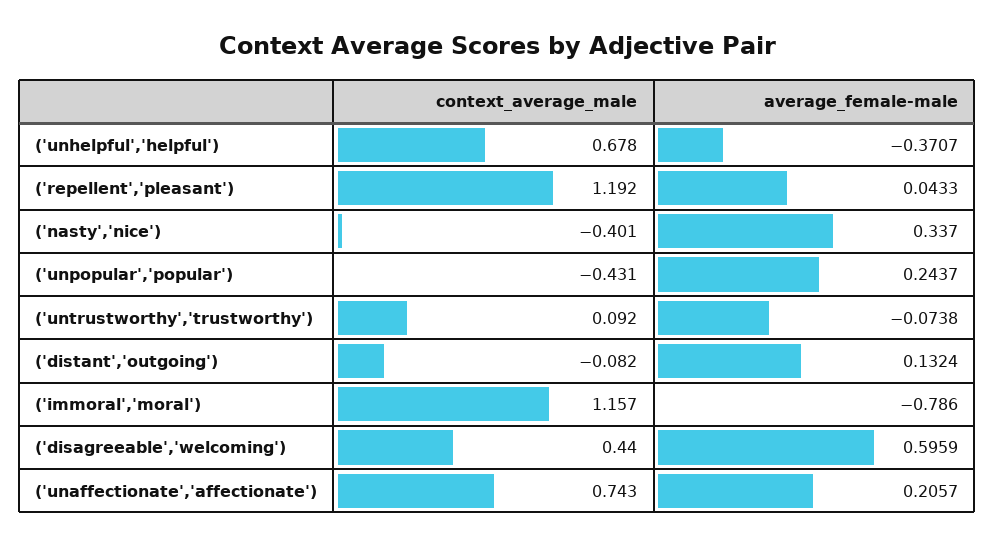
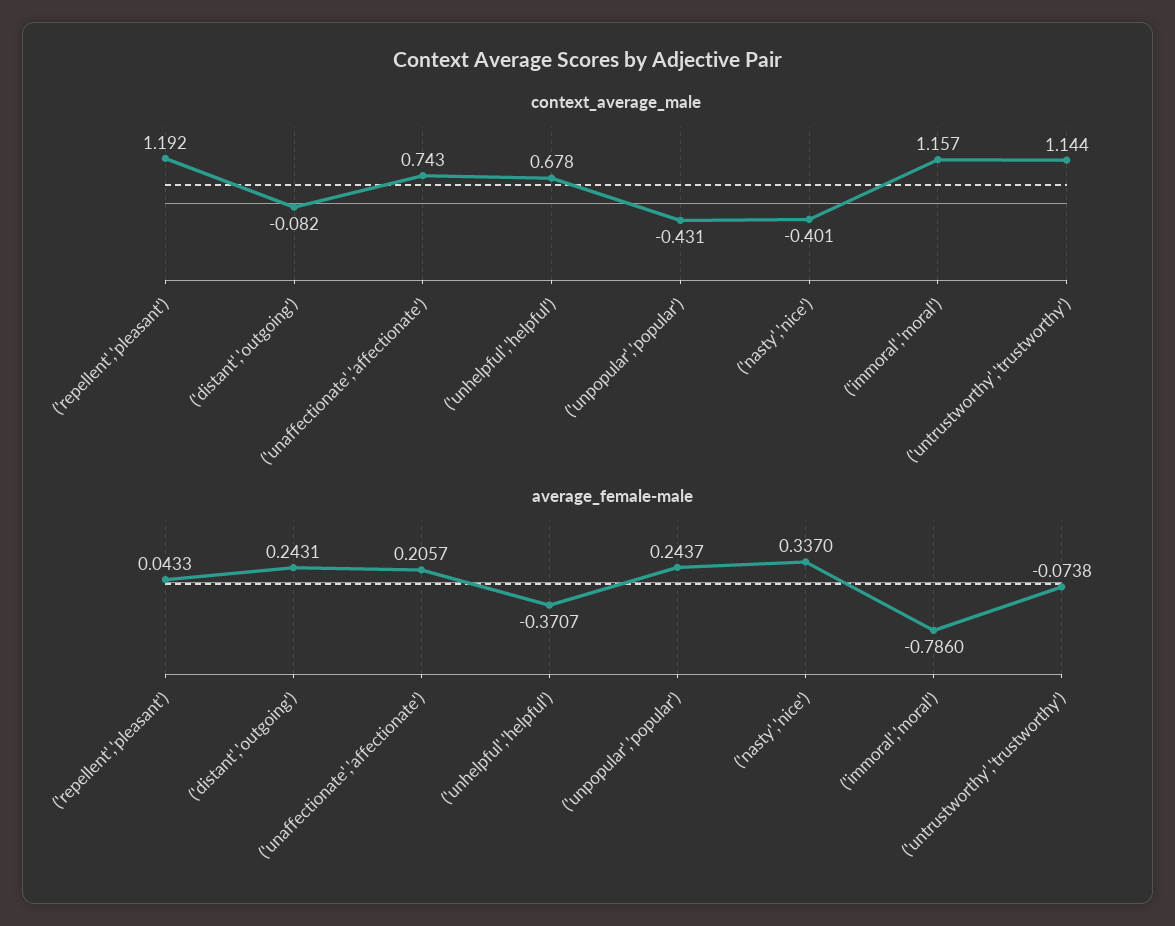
context_average_male, ('untrustworthy','trustworthy'): 0.092 -> 1.144
average_female-male, ('distant','outgoing'): 0.1324 -> 0.2431
context_average_male, ('disagreeable','welcoming'): 0.44 -> none
average_female-male, ('disagreeable','welcoming'): 0.5959 -> none

